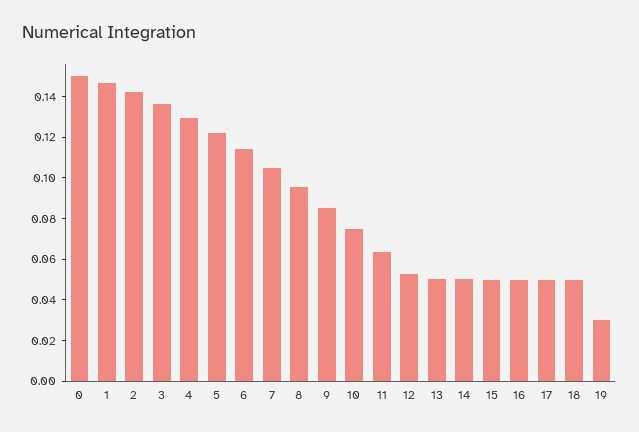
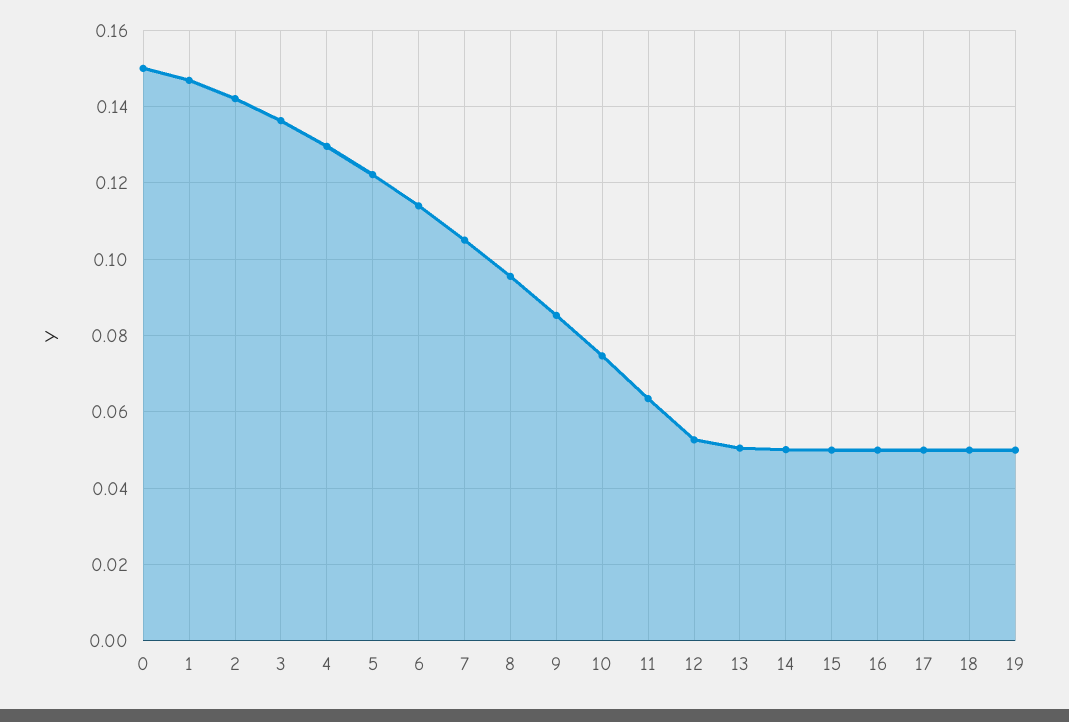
19: 0.03 -> 0.05

